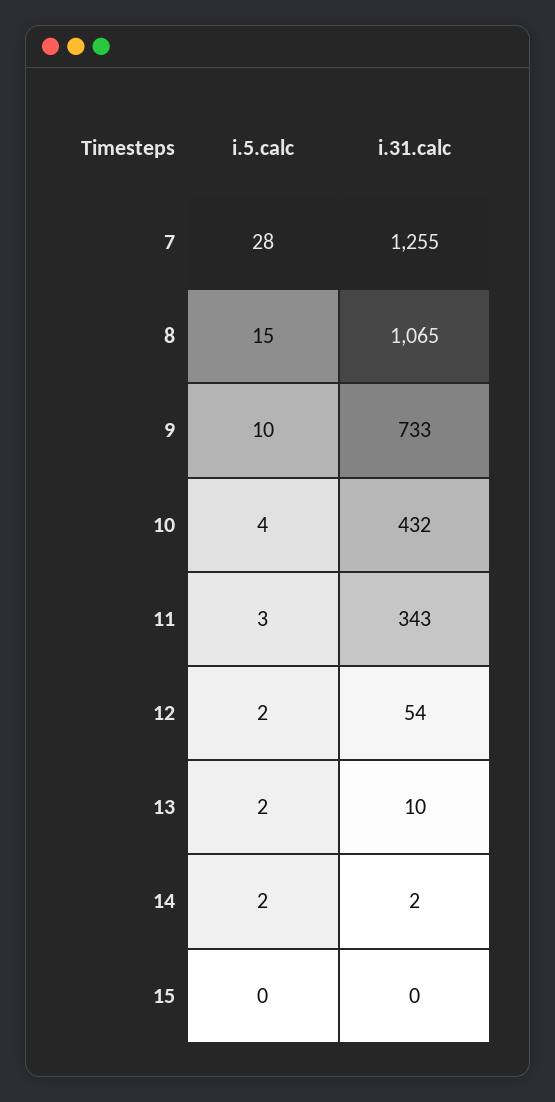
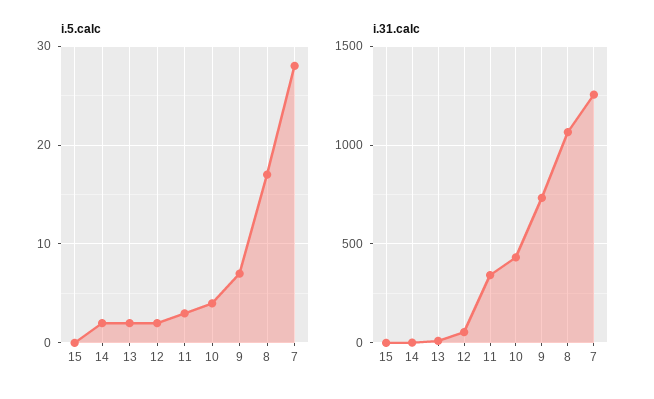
i.5.calc, 8: 15 -> 17
i.5.calc, 9: 10 -> 7

